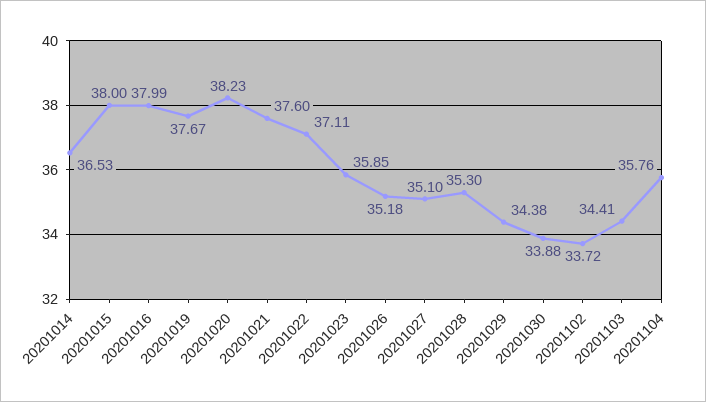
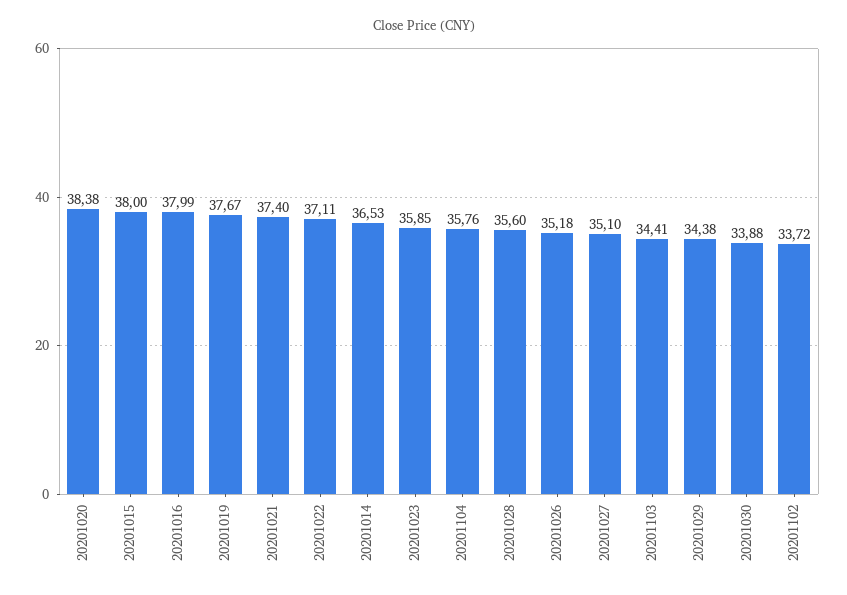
20201020: 38.23 -> 38.38
20201021: 37.6 -> 37.4
20201028: 35.3 -> 35.6

